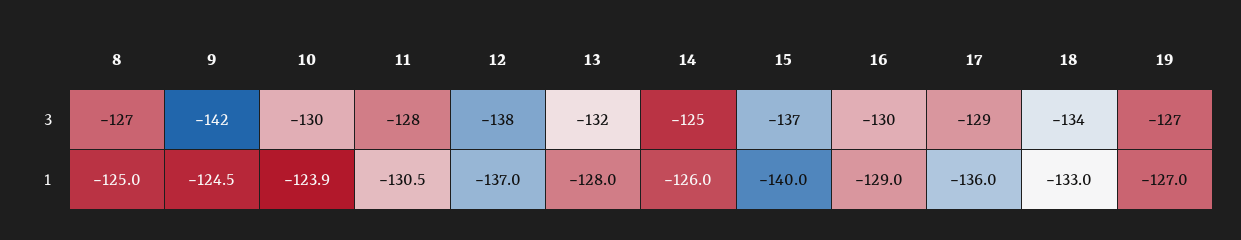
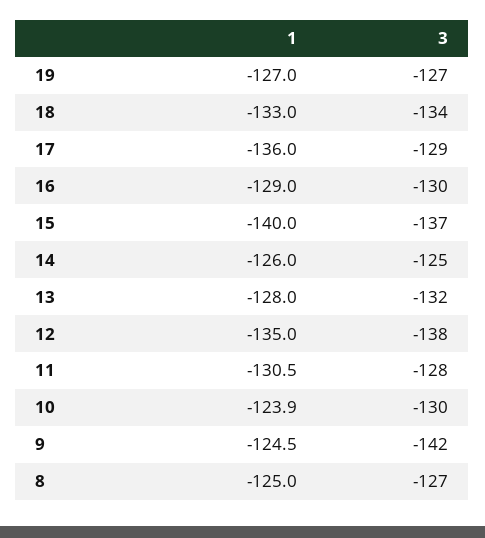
12, 1: -137 -> -135

